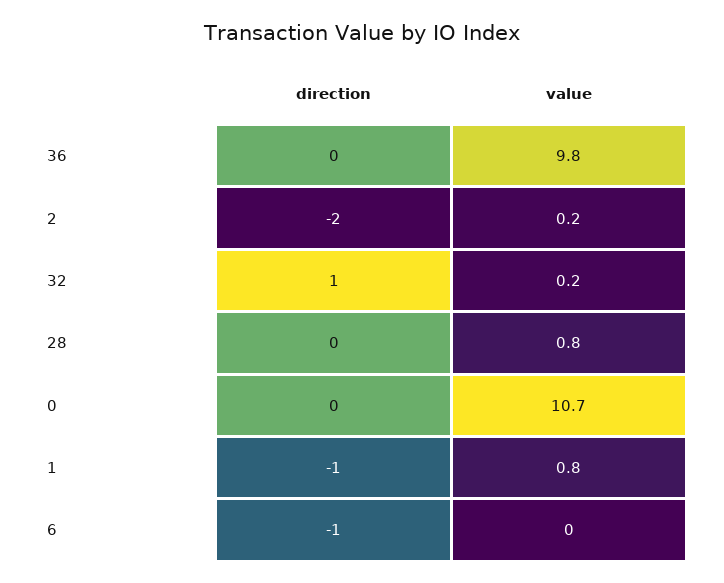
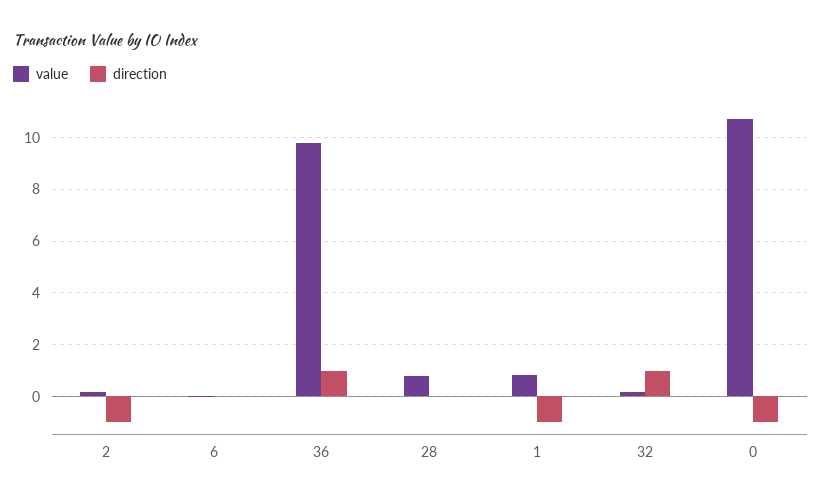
direction, 36: 0 -> 1
direction, 2: -2 -> -1
direction, 0: 0 -> -1
direction, 6: -1 -> 0

